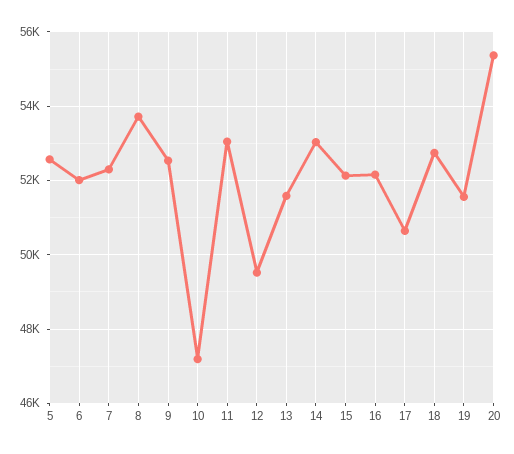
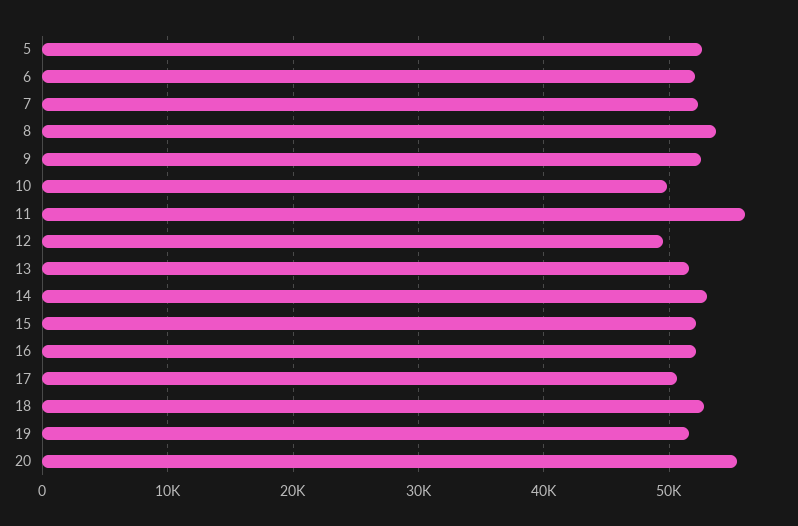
10: 47200 -> 50000
11: 53000 -> 56000

